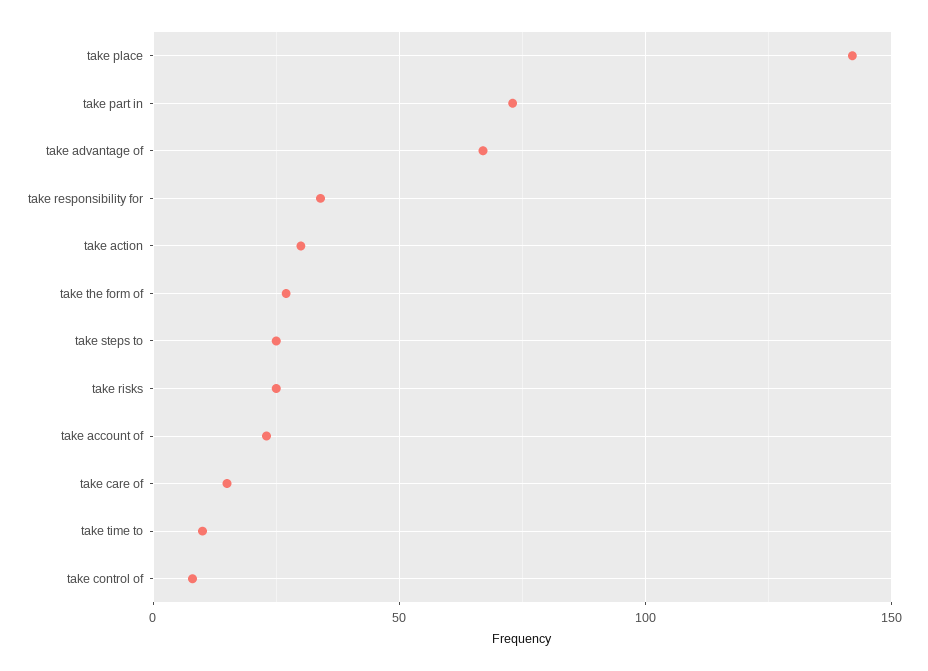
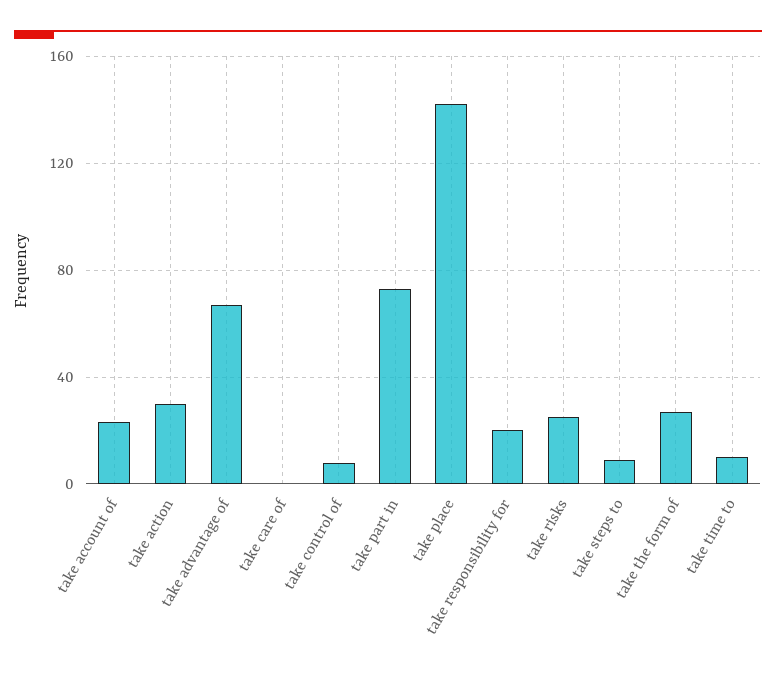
take responsibility for: 35 -> 20
take steps to: 25 -> 10
take care of: 15 -> 0

